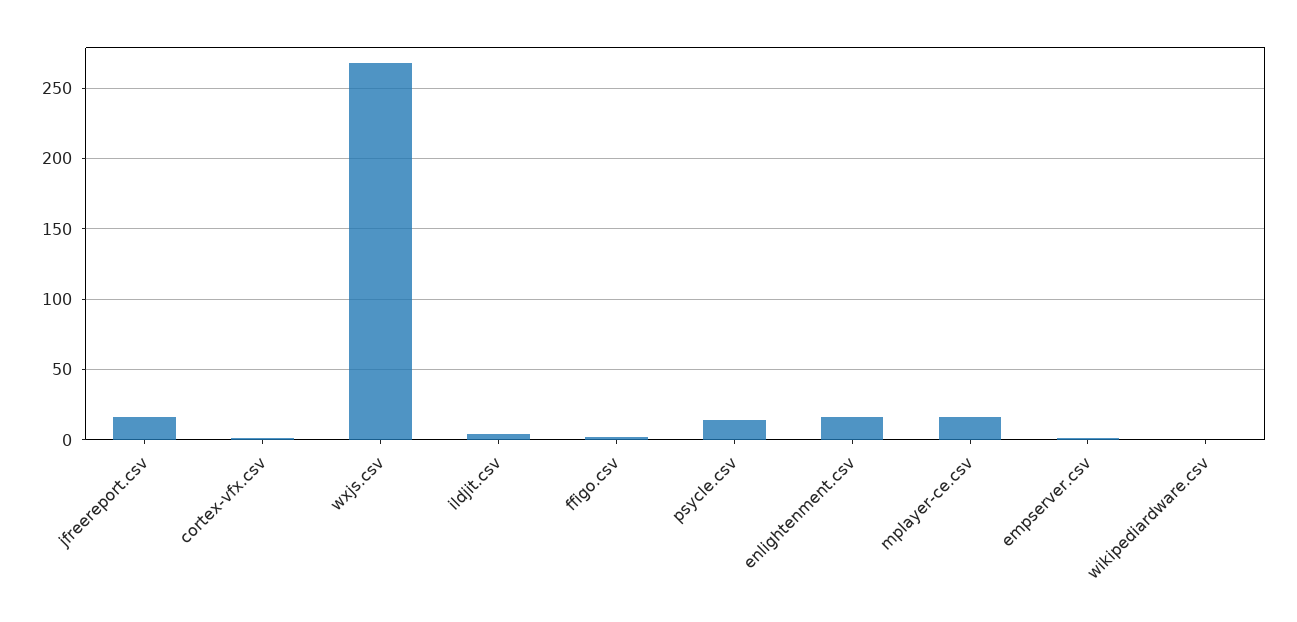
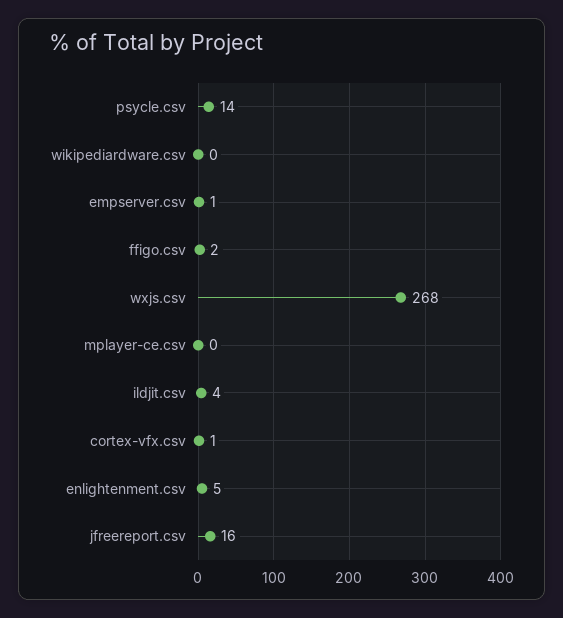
enlightenment.csv: 15 -> 5
mplayer-ce.csv: 15 -> 0

